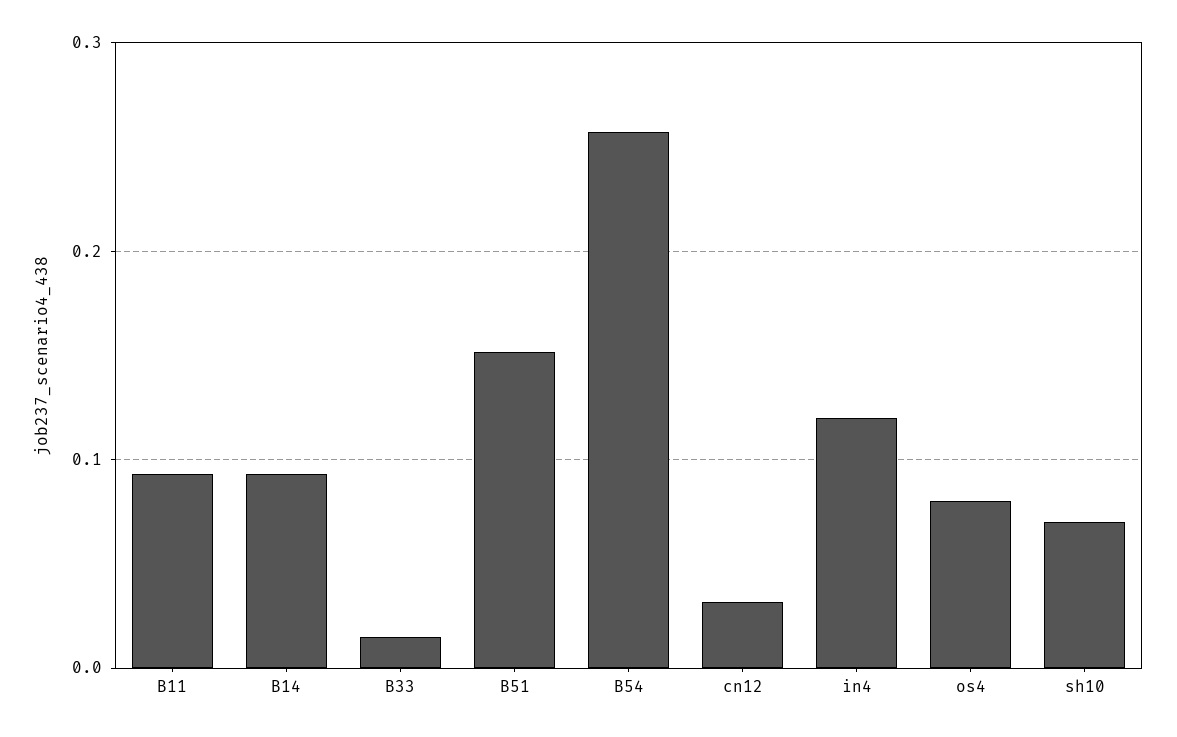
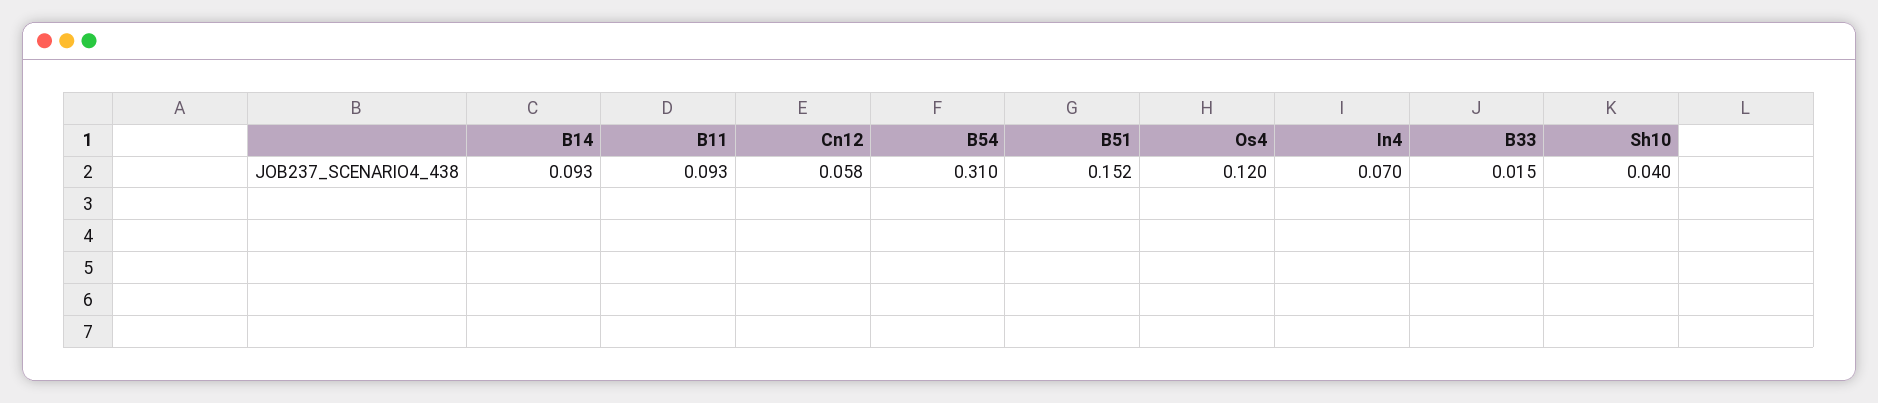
B54: 0.26 -> 0.31
cn12: 0.03 -> 0.058
in4: 0.12 -> 0.07
os4: 0.08 -> 0.12
sh10: 0.07 -> 0.04

